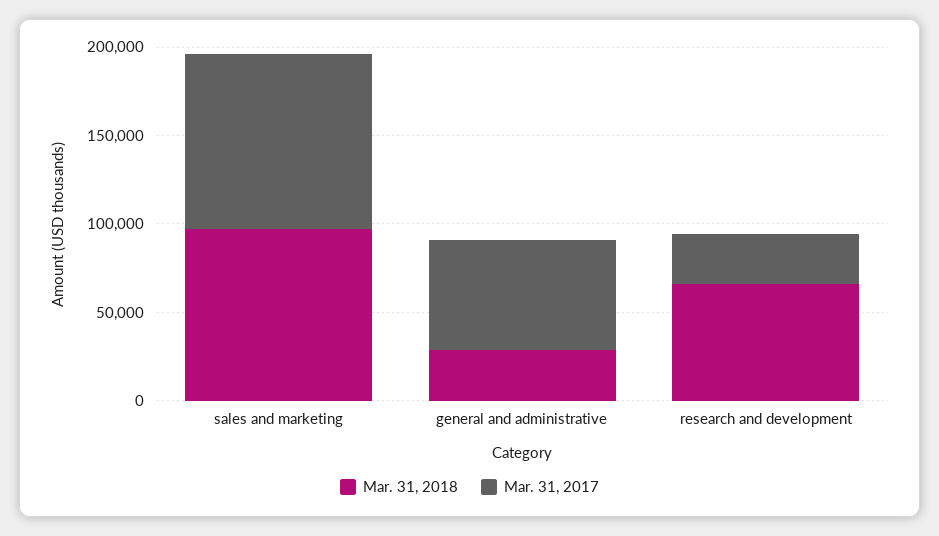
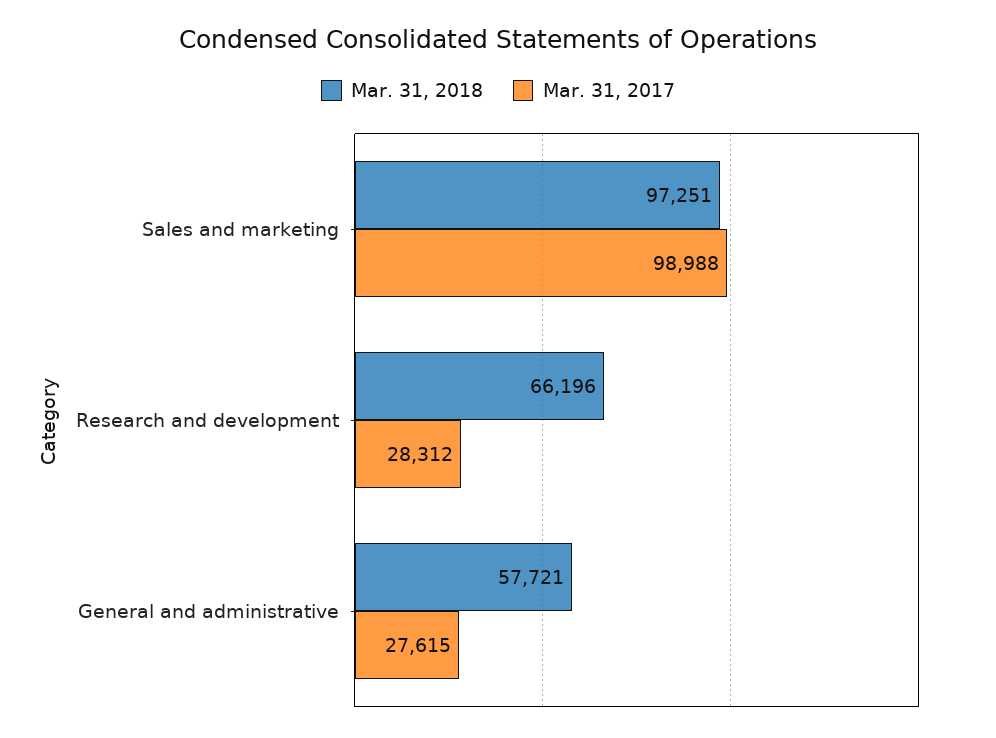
Mar. 31, 2018, general and administrative: 30000 -> 57721
Mar. 31, 2017, general and administrative: 60000 -> 27615

